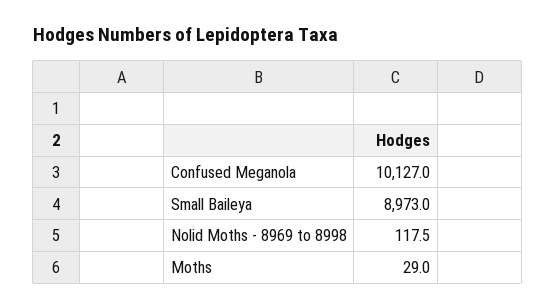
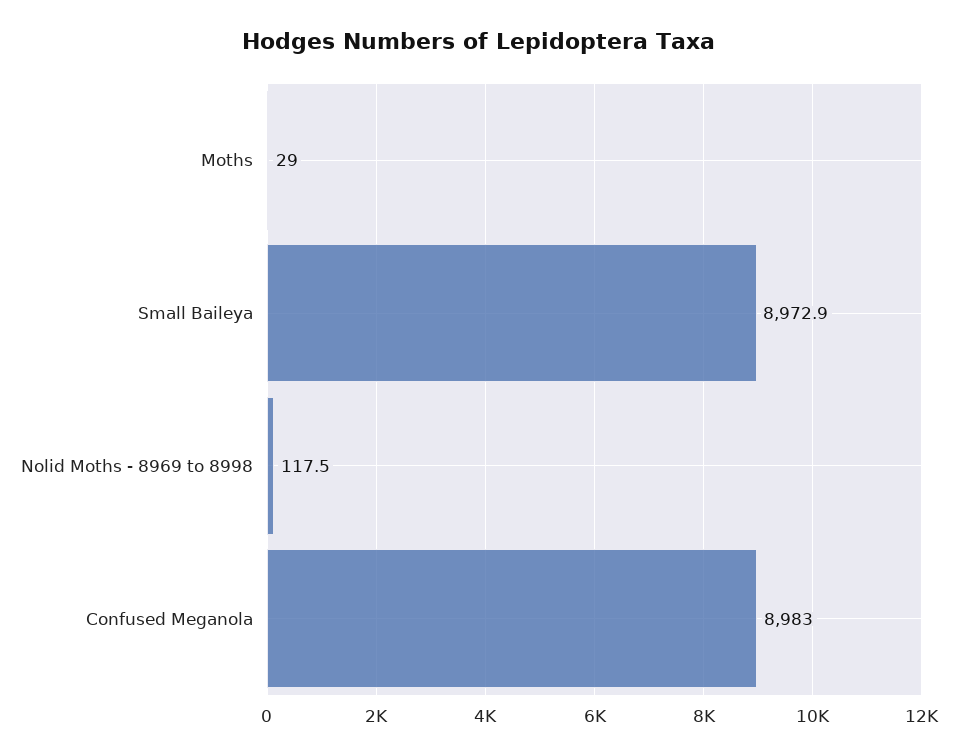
Confused Meganola: 10127 -> 8983
Small Baileya: 8973 -> 8972.9

